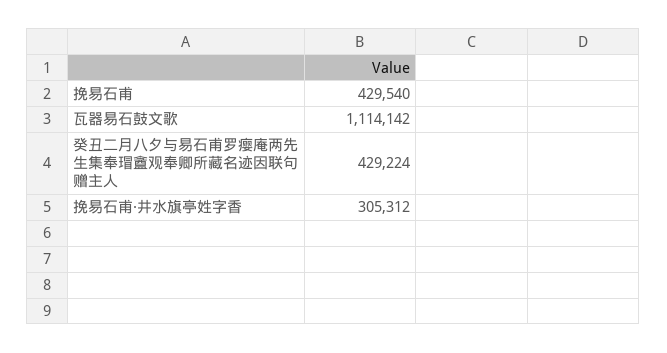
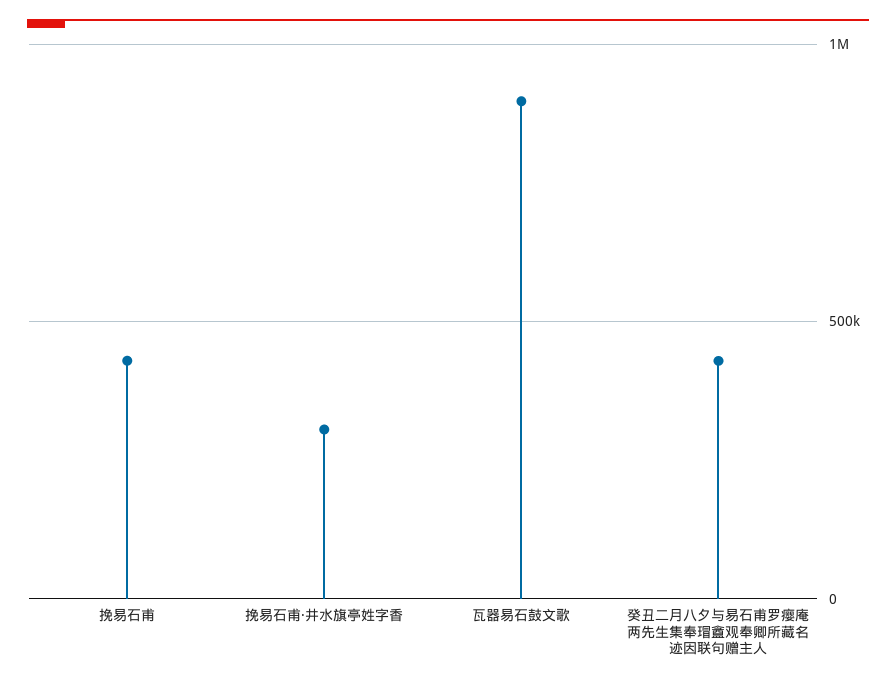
瓦器易石鼓文歌: 1114142 -> 900000

